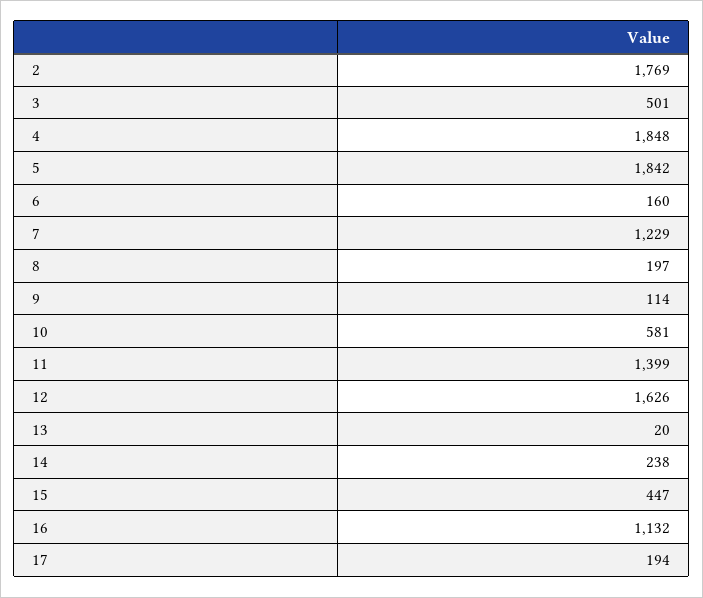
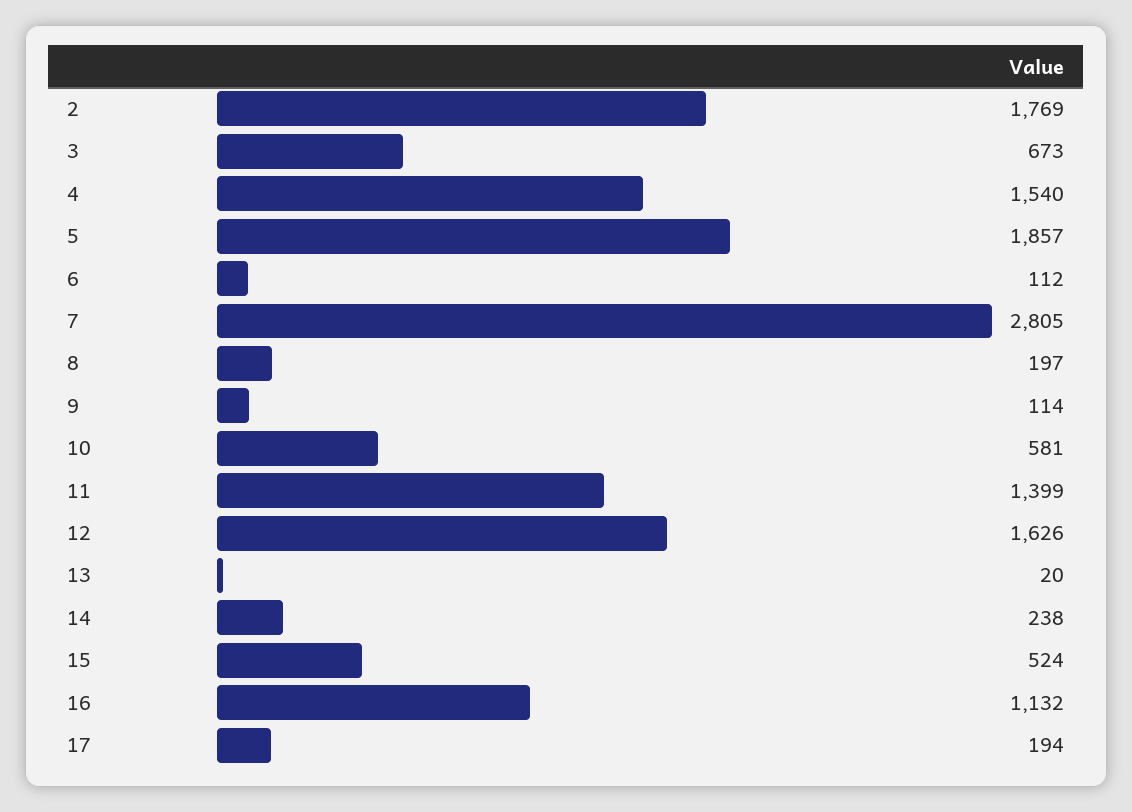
3: 501 -> 673
4: 1848 -> 1540
5: 1842 -> 1857
6: 160 -> 112
7: 1229 -> 2805
15: 447 -> 524

